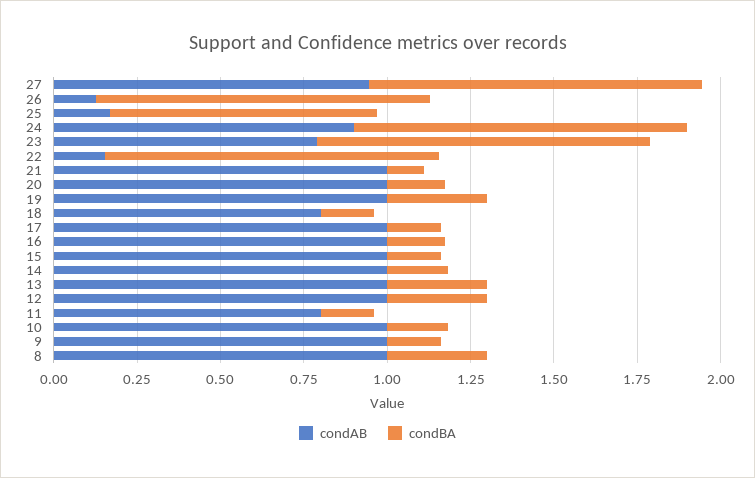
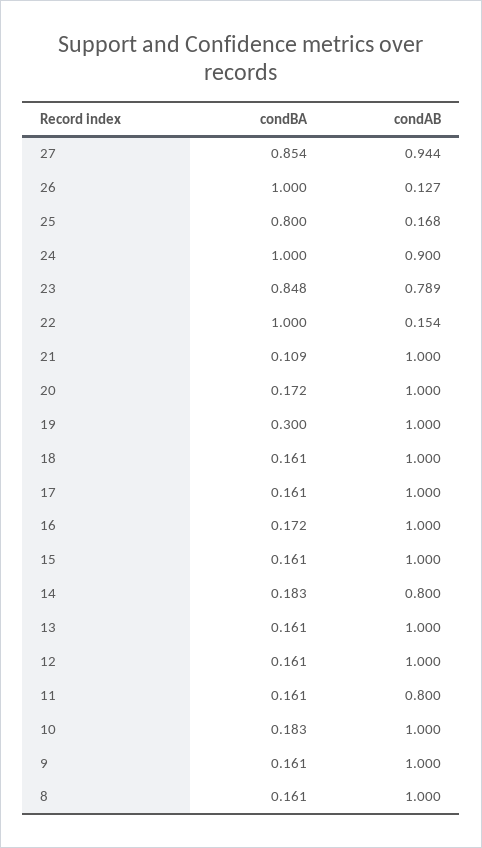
condBA, 27: 1 -> 0.854
condBA, 23: 1 -> 0.848
condAB, 18: 0.8 -> 1
condAB, 14: 1 -> 0.8
condBA, 13: 0.3 -> 0.161
condBA, 12: 0.3 -> 0.161
condBA, 8: 0.3 -> 0.161

